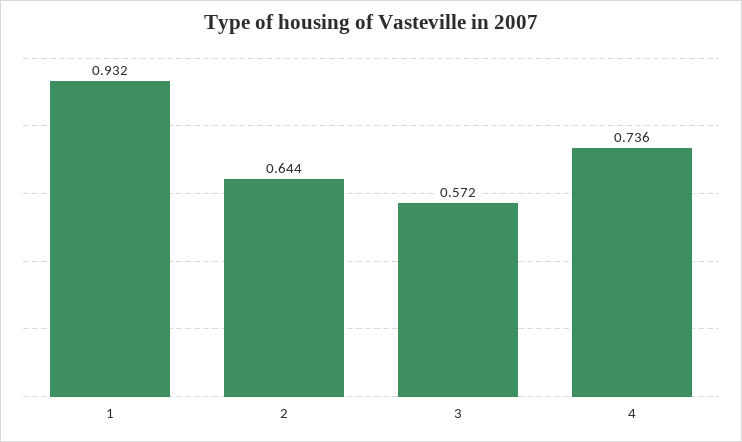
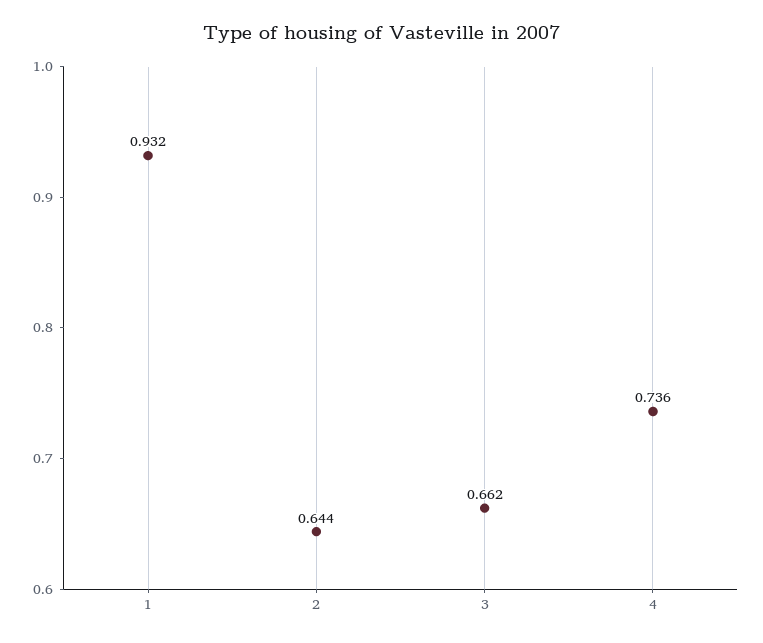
3: 0.572 -> 0.662

